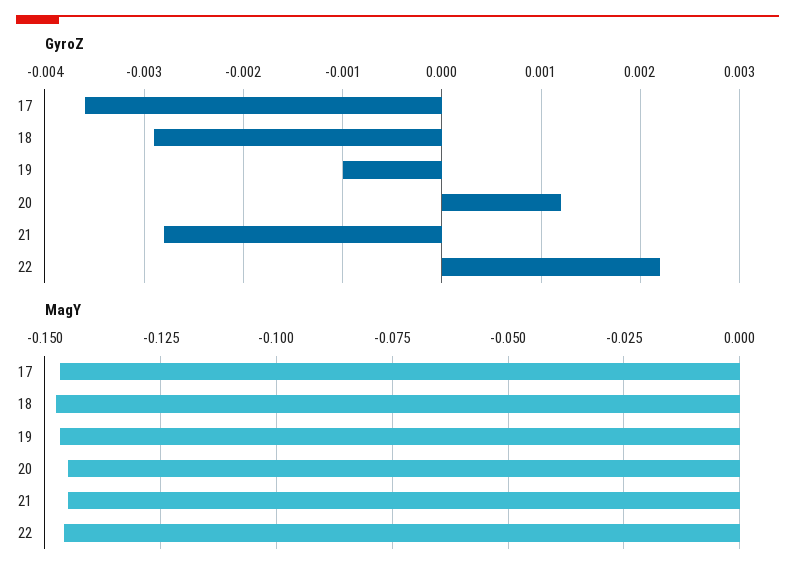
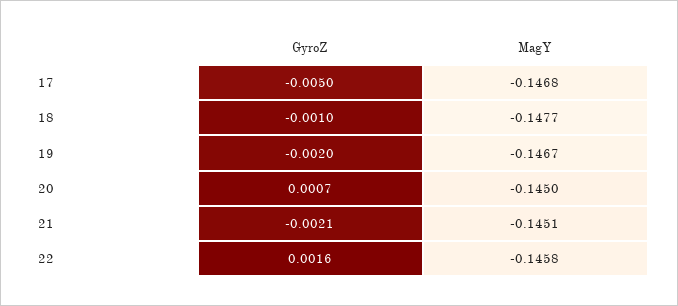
GyroZ, 17: -0.0036 -> -0.005
GyroZ, 18: -0.0029 -> -0.001
GyroZ, 19: -0.001 -> -0.002
GyroZ, 20: 0.0012 -> 0.0007
GyroZ, 21: -0.0028 -> -0.0021
GyroZ, 22: 0.0022 -> 0.0016

